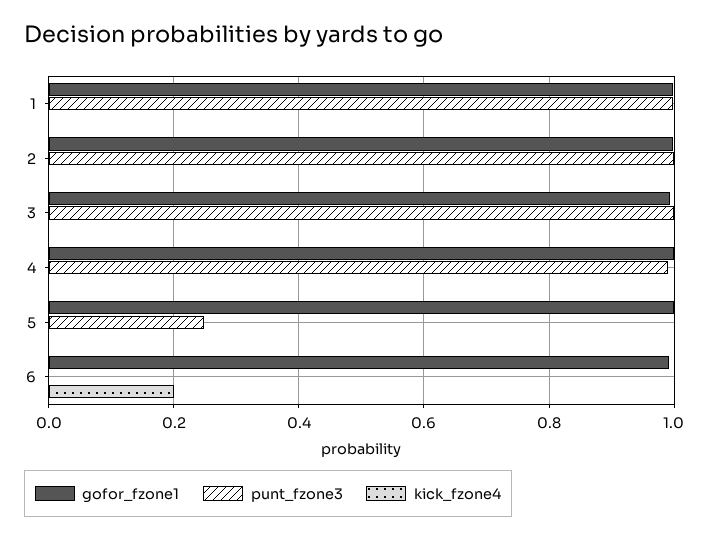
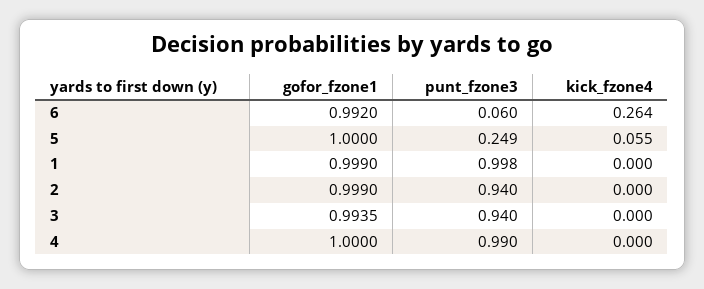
punt_fzone3, 2: 1 -> 0.94
punt_fzone3, 3: 1 -> 0.94
kick_fzone4, 5: 0 -> 0.055
punt_fzone3, 6: 0 -> 0.06
kick_fzone4, 6: 0.2 -> 0.264

